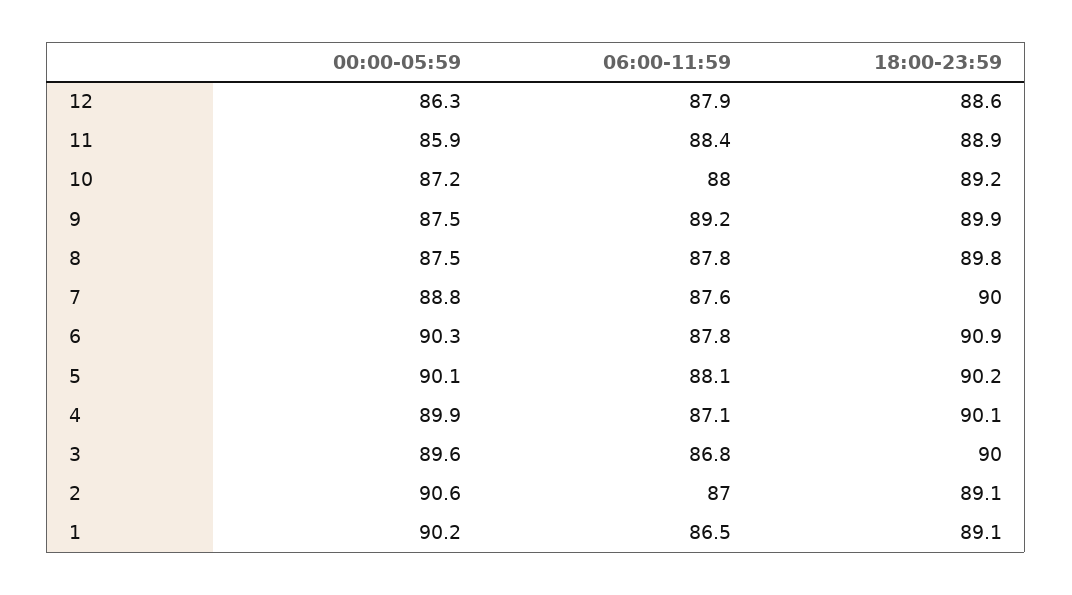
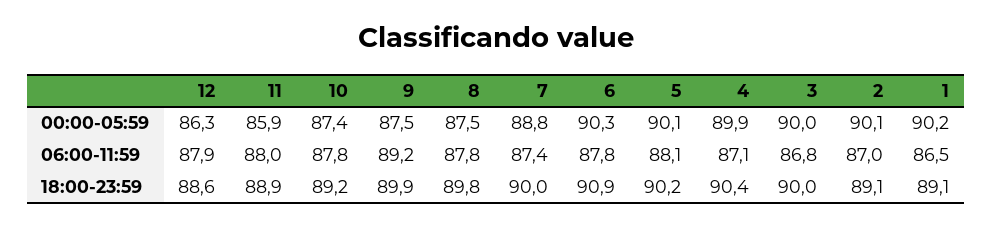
06:00-11:59, 11: 88.4 -> 88
00:00-05:59, 10: 87.2 -> 87.4
06:00-11:59, 10: 88 -> 87.8
06:00-11:59, 7: 87.6 -> 87.4
18:00-23:59, 4: 90.1 -> 90.4
00:00-05:59, 3: 89.6 -> 90
00:00-05:59, 2: 90.6 -> 90.1

